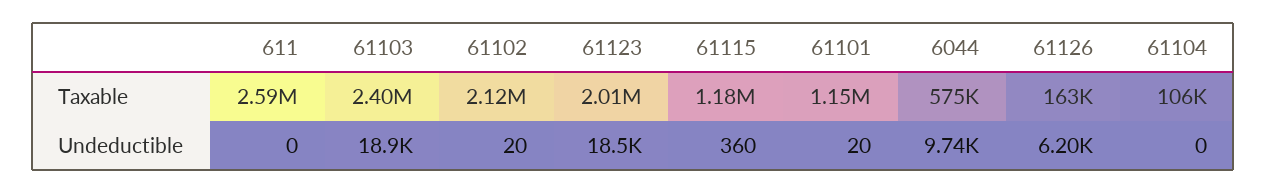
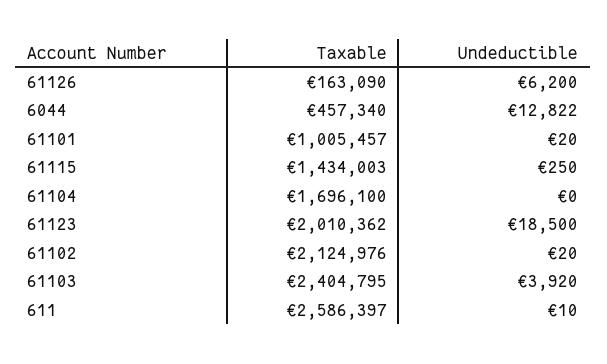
61115, Taxable: 1180000 -> 1434003
61101, Taxable: 1150000 -> 1005457
6044, Taxable: 575000 -> 457340
61104, Taxable: 106000 -> 1696100
611, Undeductible: 0 -> 10
61103, Undeductible: 18900 -> 3920
61115, Undeductible: 360 -> 250
6044, Undeductible: 9740 -> 12822

